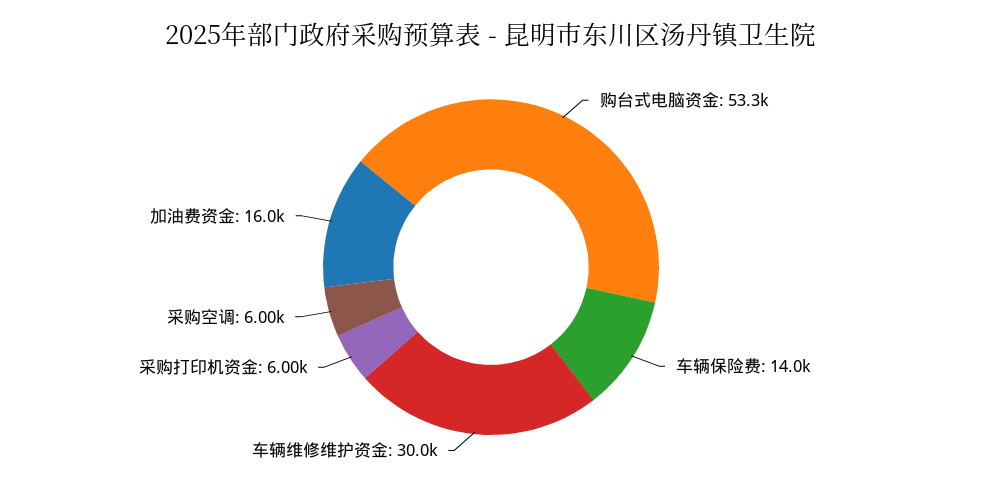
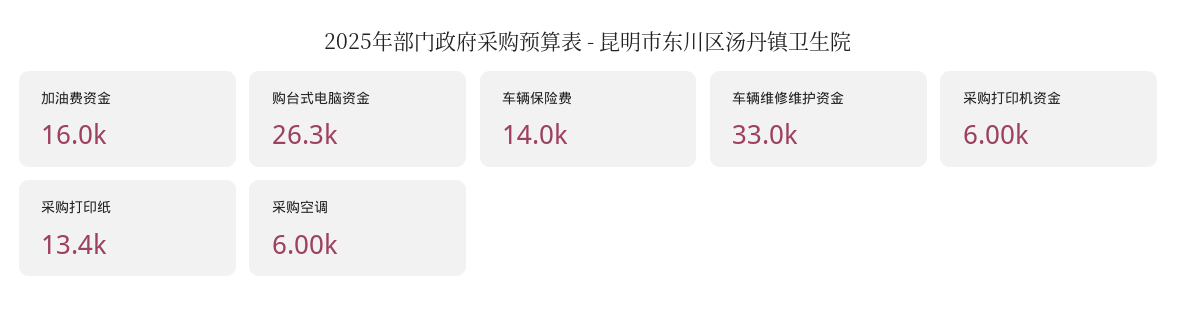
购台式电脑资金: 53300 -> 26300
车辆维修维护资金: 30000 -> 33000
采购打印纸: none -> 13400

